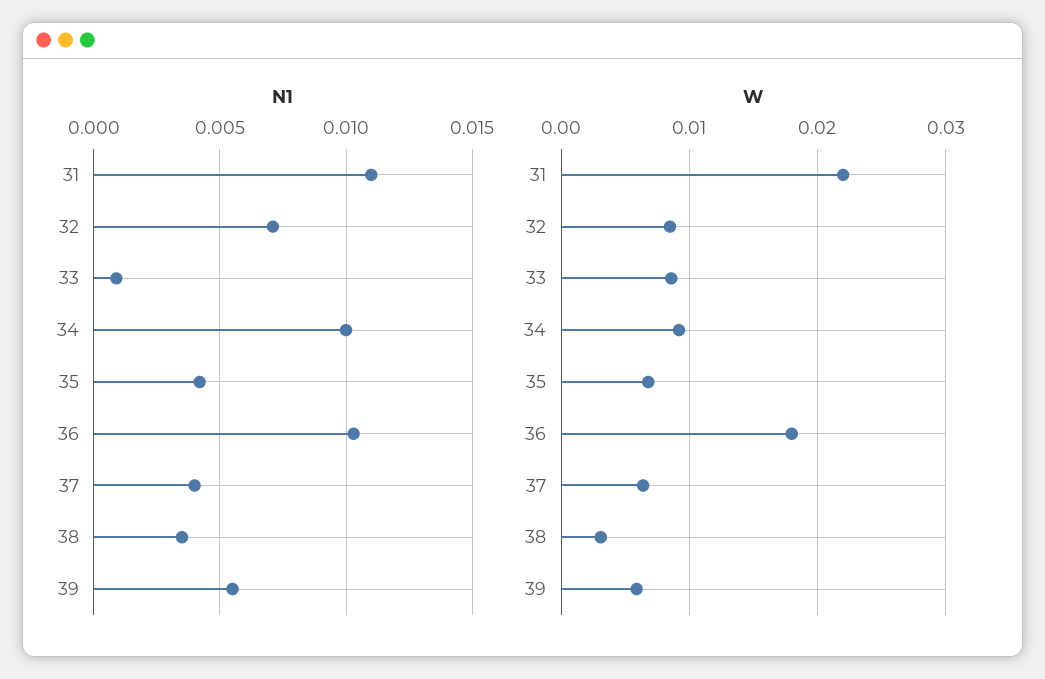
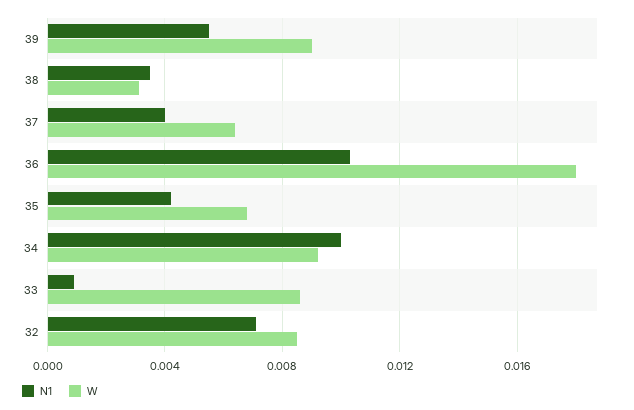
N1, 31: 0.011 -> none
W, 31: 0.022 -> none
W, 39: 0.006 -> 0.009

